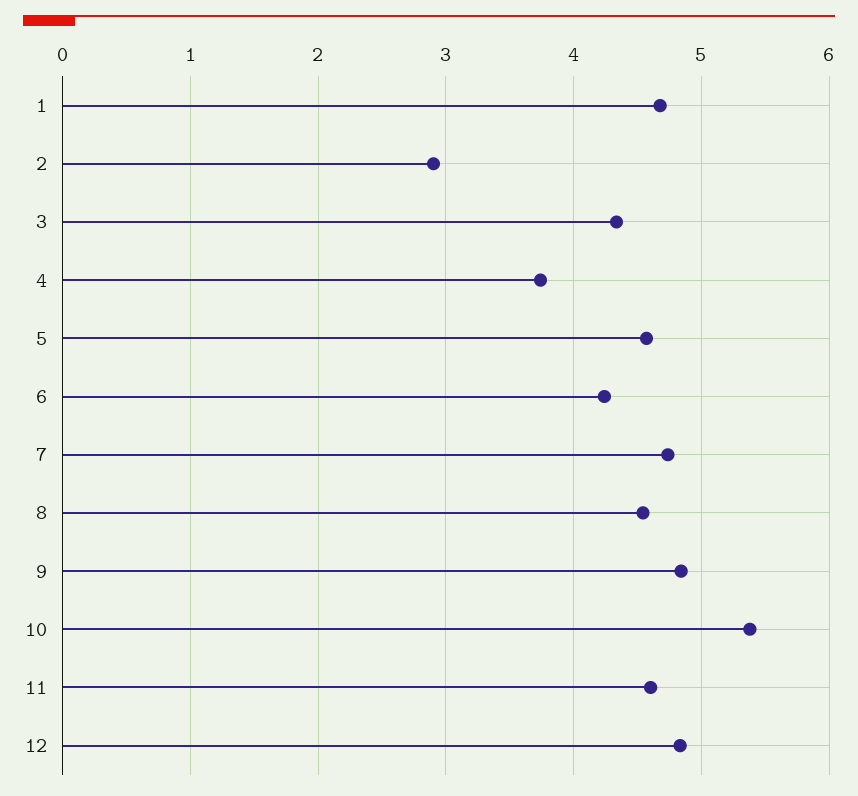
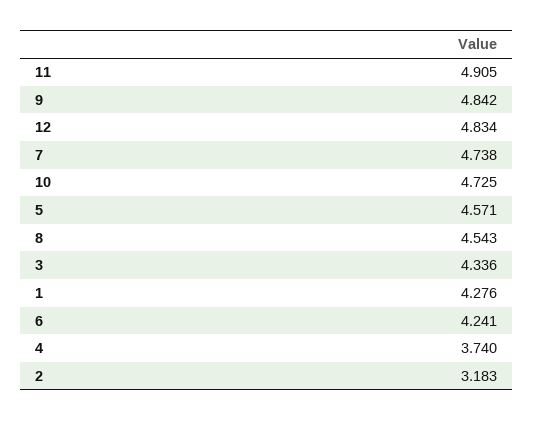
1: 4.7 -> 4.276
2: 2.9 -> 3.183
10: 5.4 -> 4.725
11: 4.6 -> 4.905

